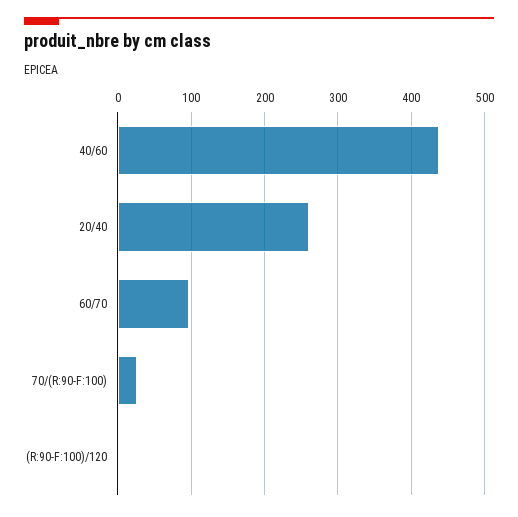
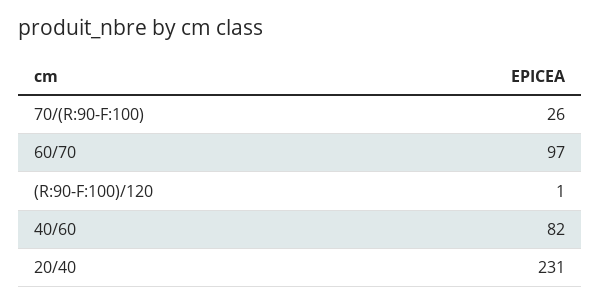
40/60: 440 -> 82
20/40: 260 -> 231

